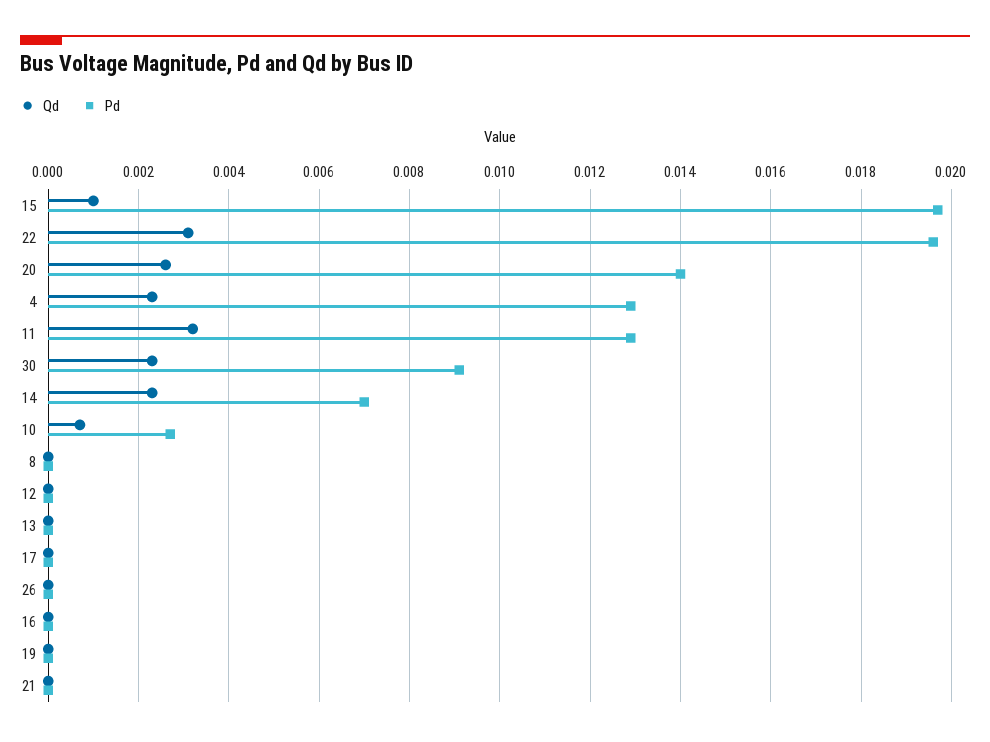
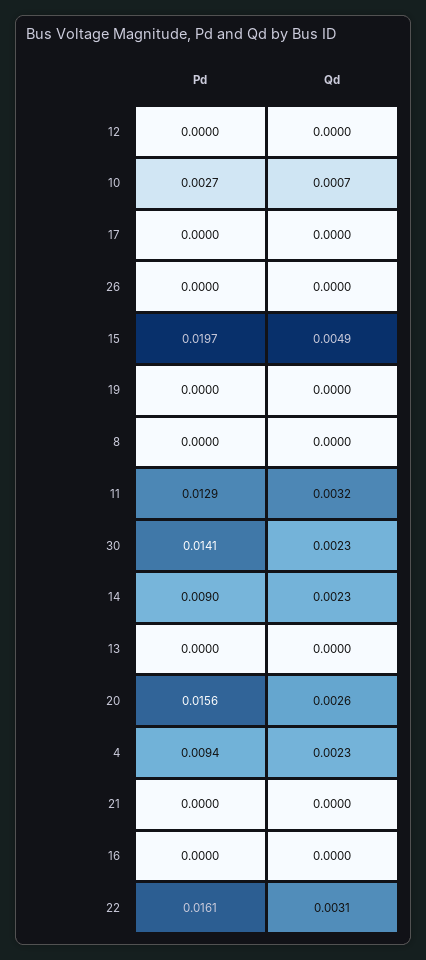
Qd, 15: 0.001 -> 0.0049
Pd, 22: 0.0195 -> 0.0161
Pd, 20: 0.014 -> 0.0156
Pd, 4: 0.013 -> 0.0094
Pd, 30: 0.009 -> 0.0141
Pd, 14: 0.007 -> 0.009

